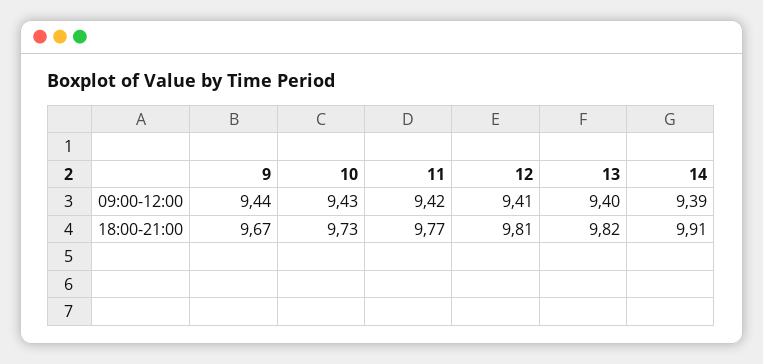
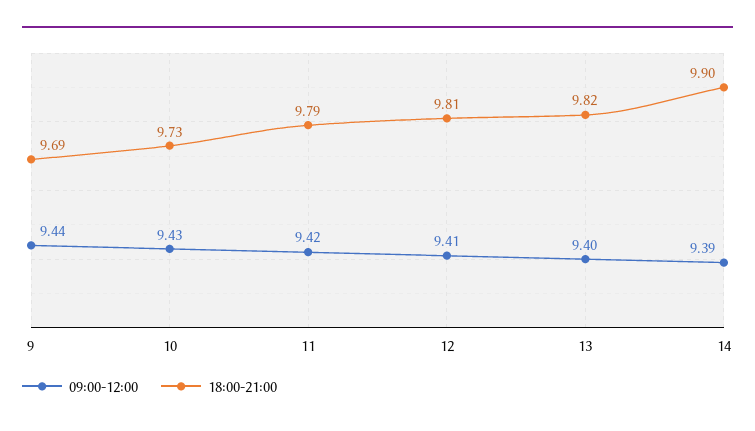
18:00-21:00, 9: 9.67 -> 9.69
18:00-21:00, 11: 9.77 -> 9.79
18:00-21:00, 14: 9.91 -> 9.9

